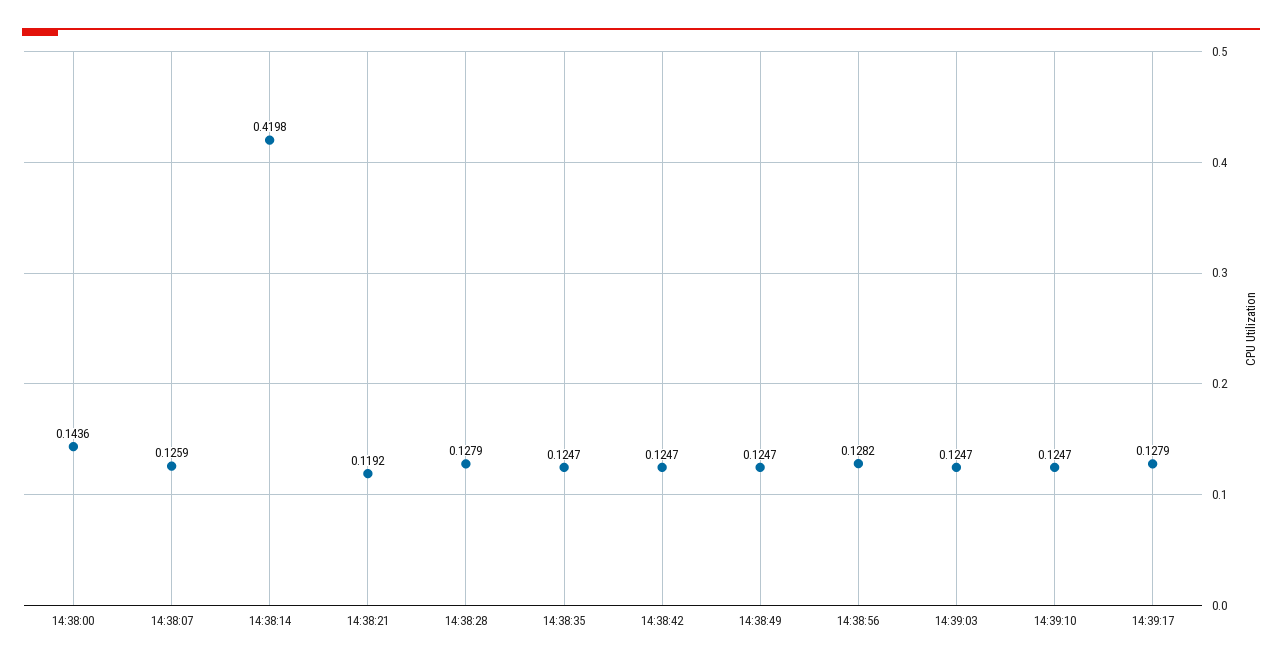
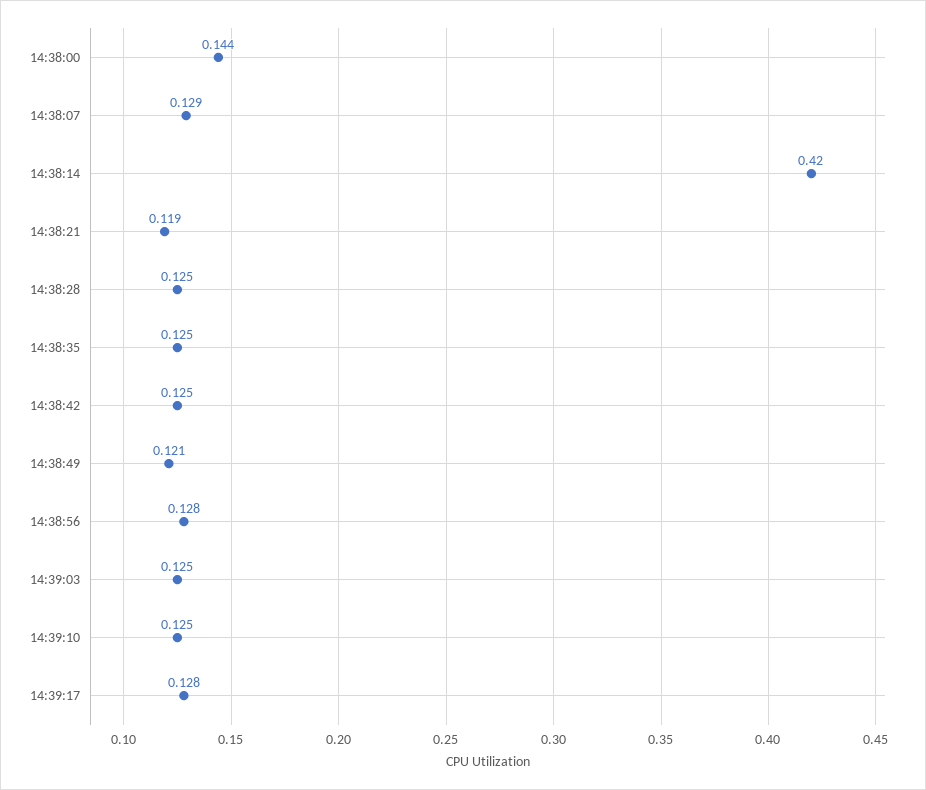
14:38:07: 0.1259 -> 0.129
14:38:28: 0.1279 -> 0.125
14:38:49: 0.1247 -> 0.121

